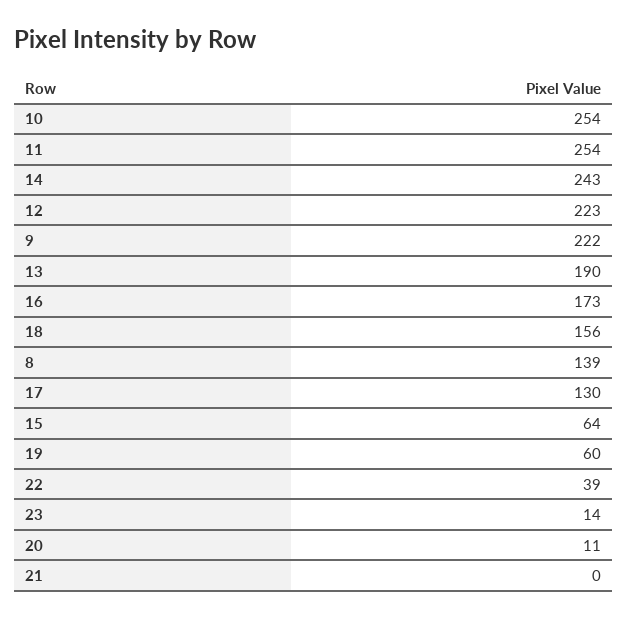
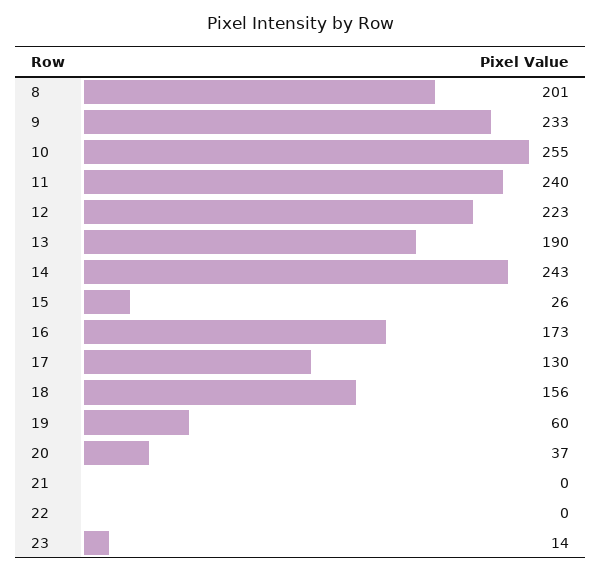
10: 254 -> 255
11: 254 -> 240
9: 222 -> 233
8: 139 -> 201
15: 64 -> 26
22: 39 -> 0
20: 11 -> 37

